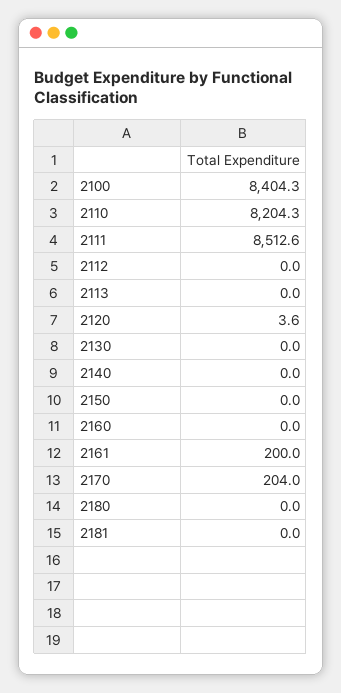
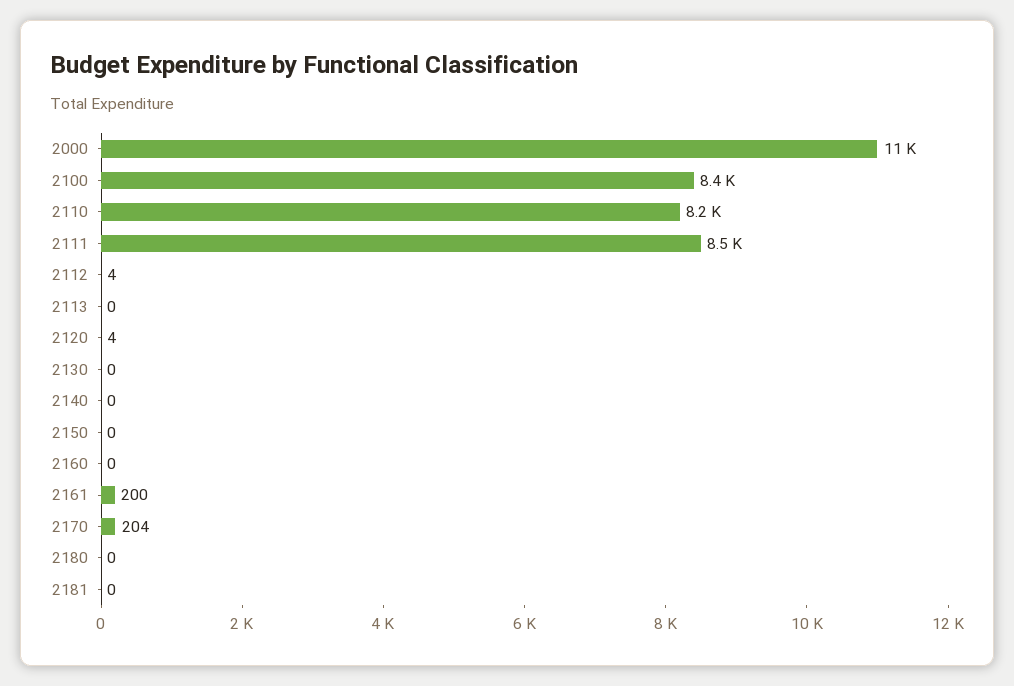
2112: 0 -> 4
2000: none -> 11000

